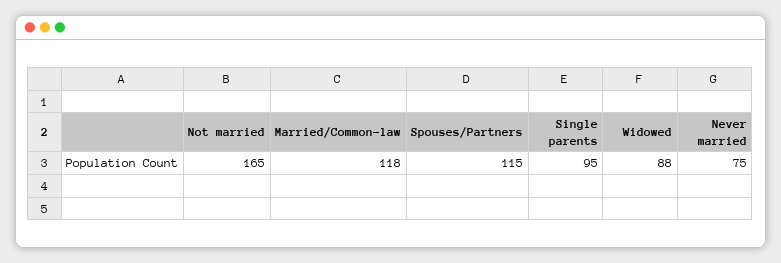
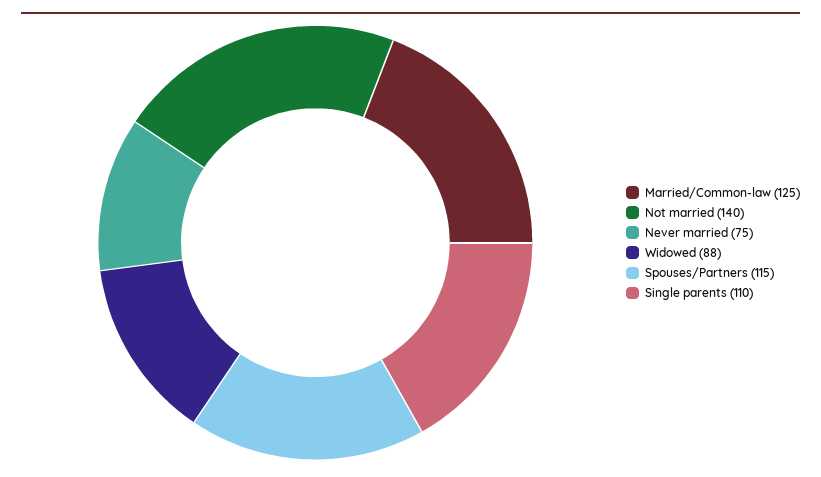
Not married: 165 -> 140
Married/Common-law: 118 -> 125
Single parents: 95 -> 110

